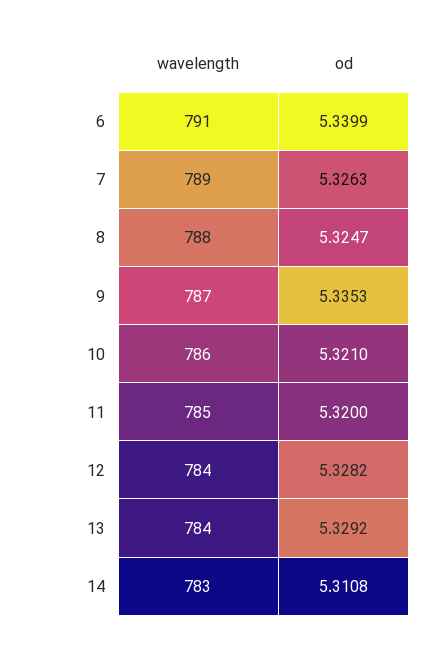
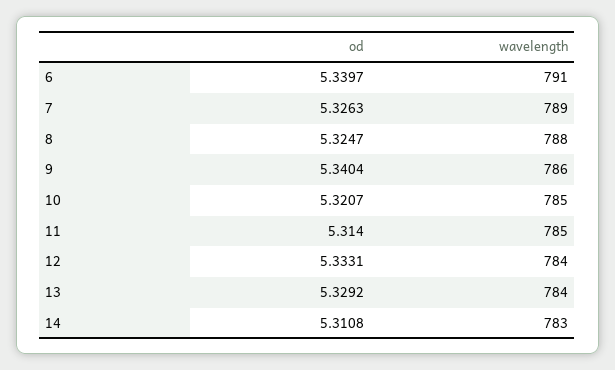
od, 6: 5.3399 -> 5.3397
wavelength, 9: 787 -> 786
od, 9: 5.3353 -> 5.3404
wavelength, 10: 786 -> 785
od, 10: 5.321 -> 5.3207
od, 11: 5.32 -> 5.314
od, 12: 5.3282 -> 5.3331

